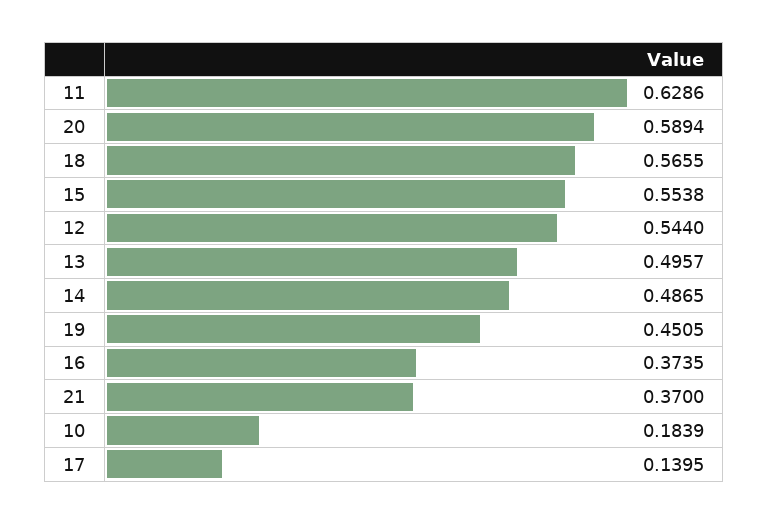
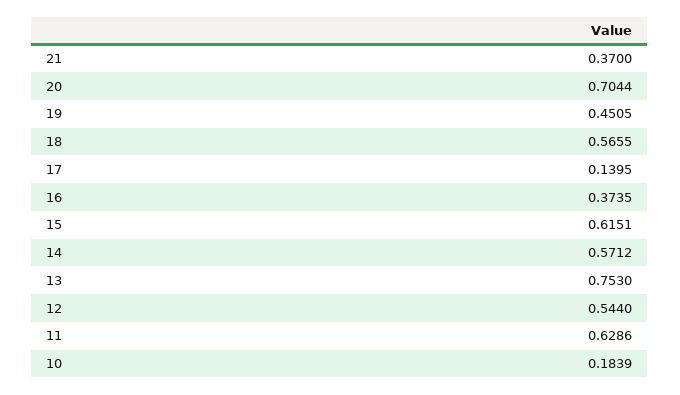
20: 0.5894 -> 0.7044
15: 0.5538 -> 0.6151
13: 0.4957 -> 0.753
14: 0.4865 -> 0.5712

